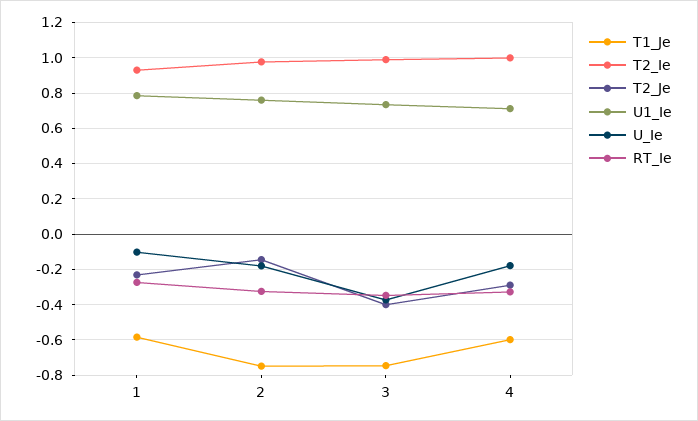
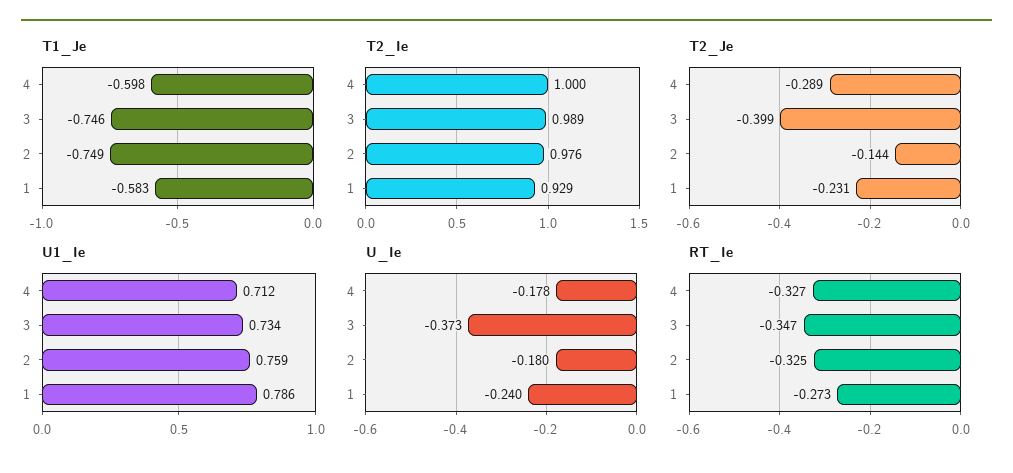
U_Ie, 1: -0.1 -> -0.24

